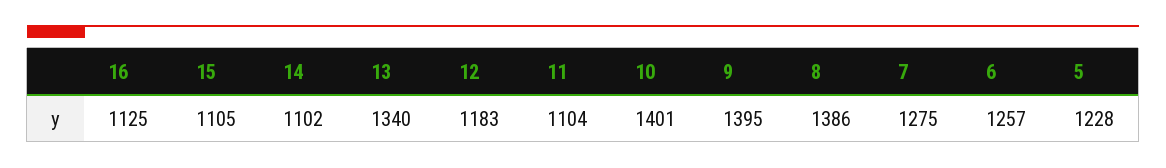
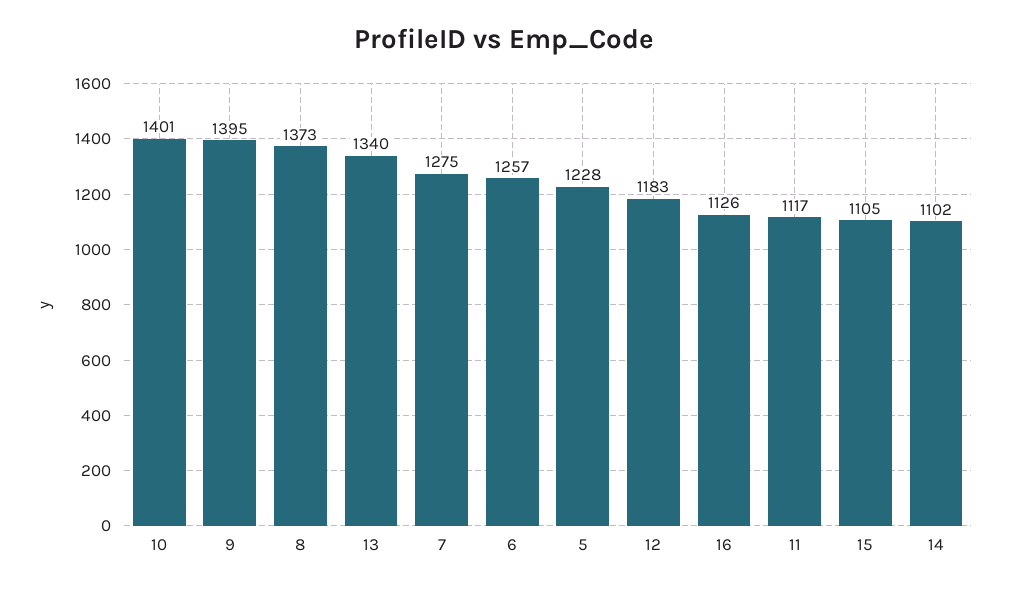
16: 1125 -> 1126
11: 1104 -> 1117
8: 1386 -> 1373

